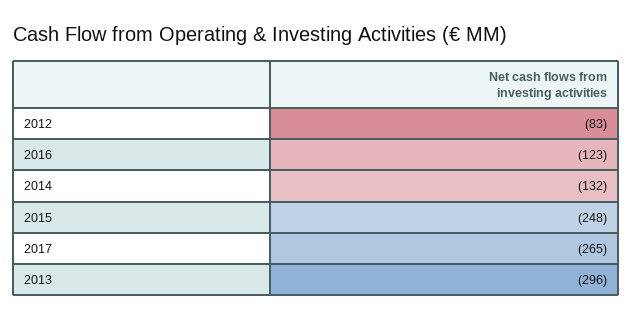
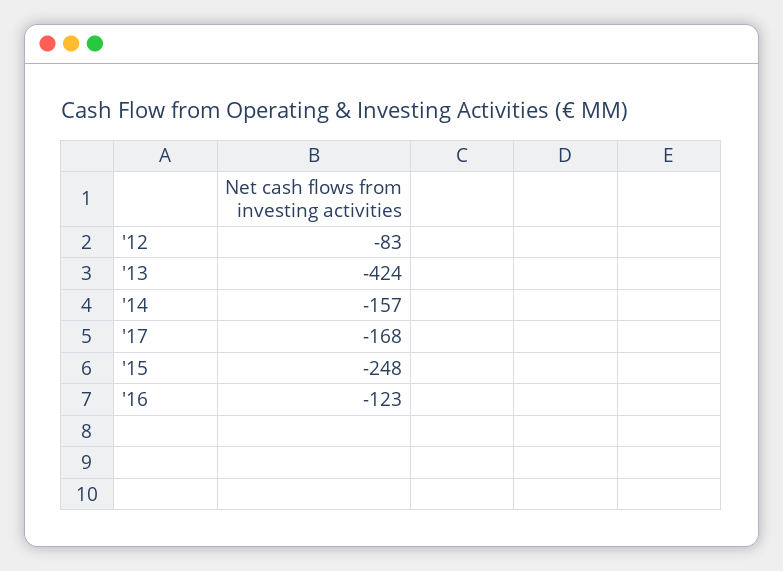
2014: -132 -> -157
2017: -265 -> -168
2013: -296 -> -424

